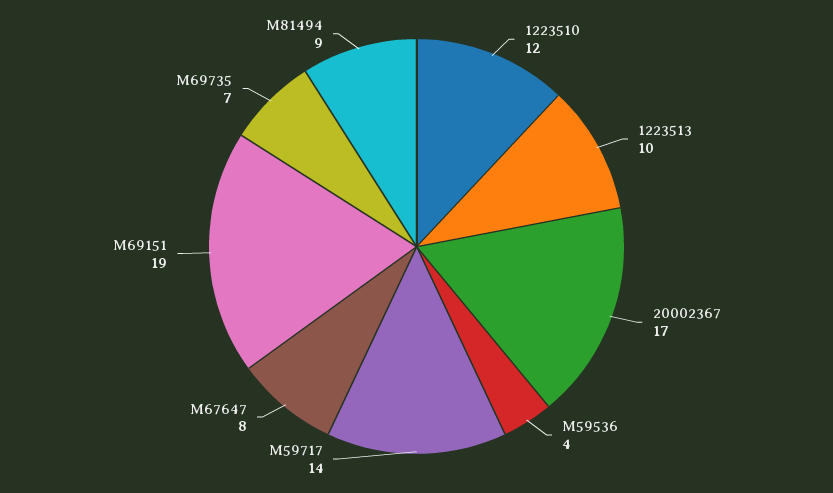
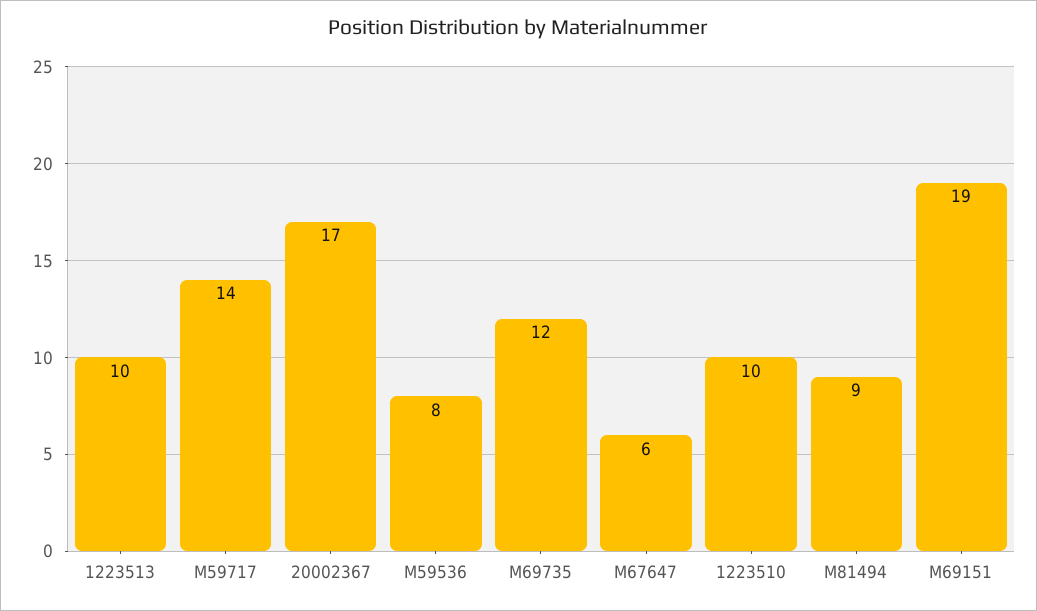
1223510: 12 -> 10
M59536: 4 -> 8
M67647: 8 -> 6
M69735: 7 -> 12

